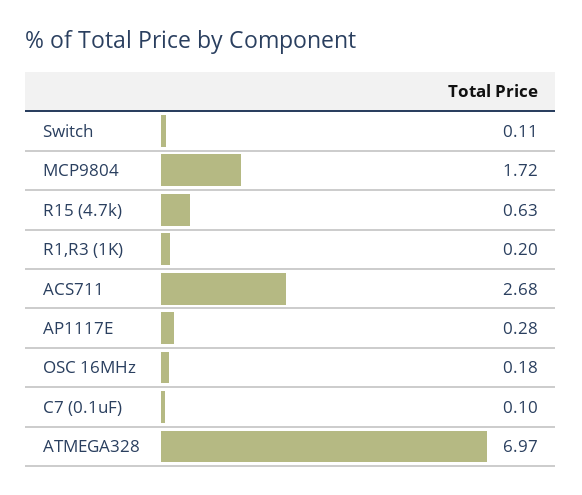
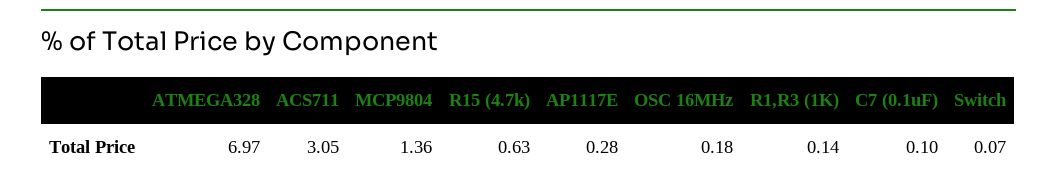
Switch: 0.11 -> 0.07
MCP9804: 1.72 -> 1.36
R1,R3 (1K): 0.2 -> 0.14
ACS711: 2.68 -> 3.05

